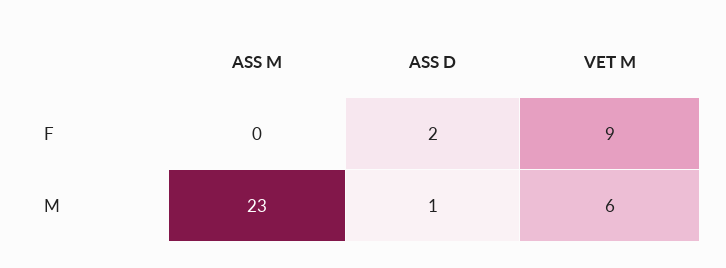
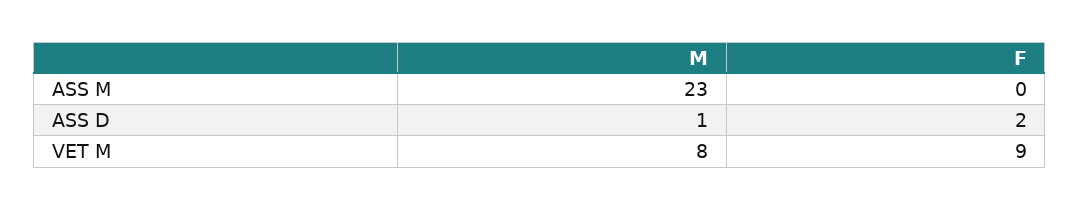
VET M, M: 6 -> 8

